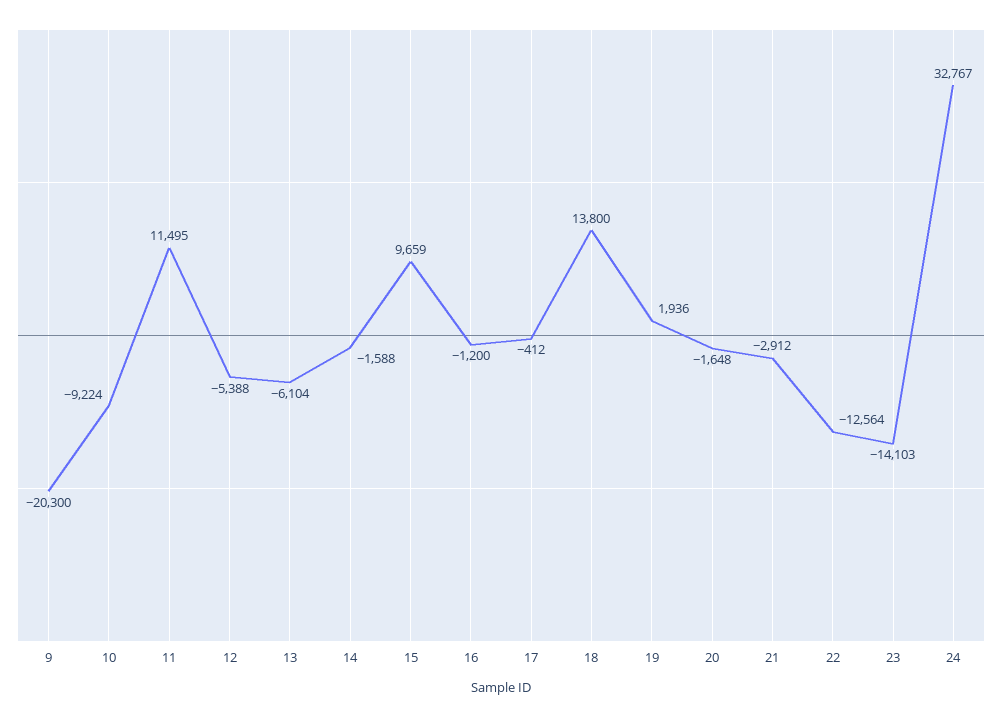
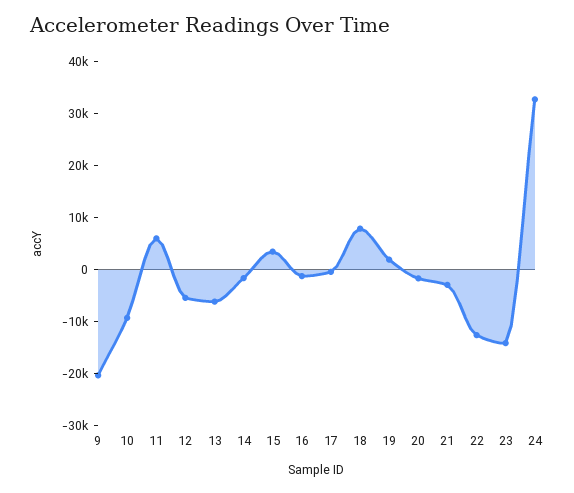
11: 11495 -> 6000
15: 9659 -> 4000
18: 13800 -> 8000

